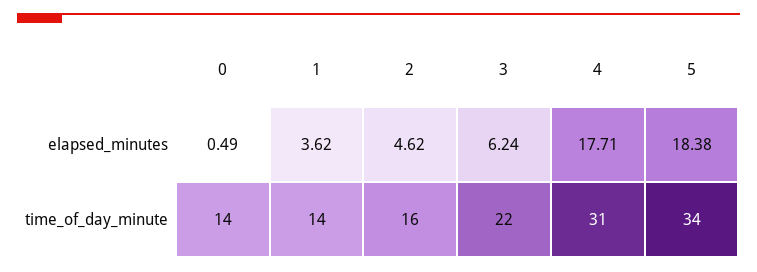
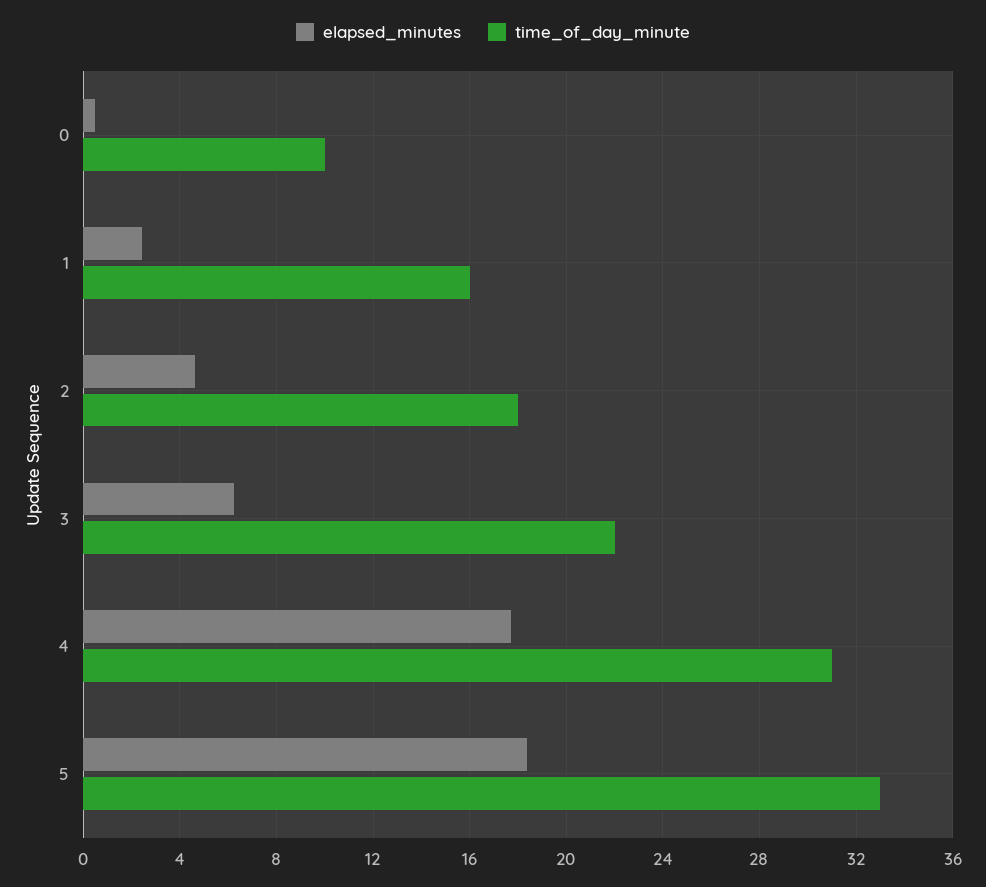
elapsed_minutes, 1: 3.62 -> 2.5
time_of_day_minute, 0: 14 -> 10
time_of_day_minute, 1: 14 -> 16
time_of_day_minute, 2: 16 -> 18
time_of_day_minute, 5: 34 -> 33

